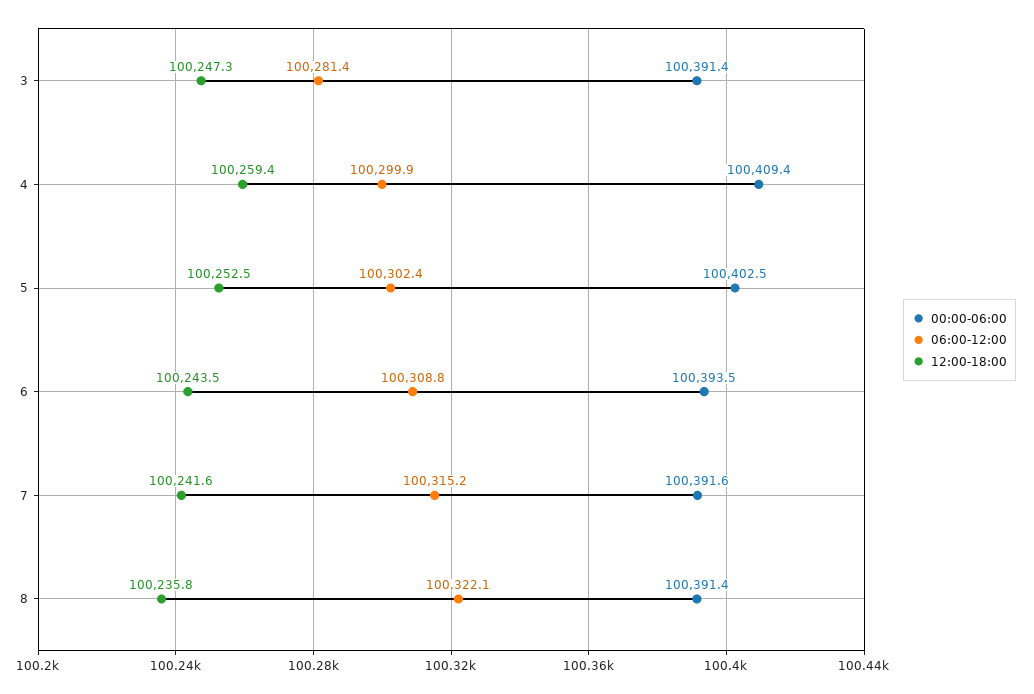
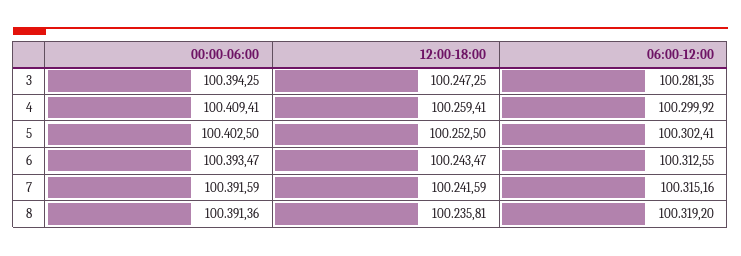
00:00-06:00, 3: 100391.4 -> 100394.25
06:00-12:00, 6: 100308.8 -> 100312.55
06:00-12:00, 8: 100322.1 -> 100319.2

